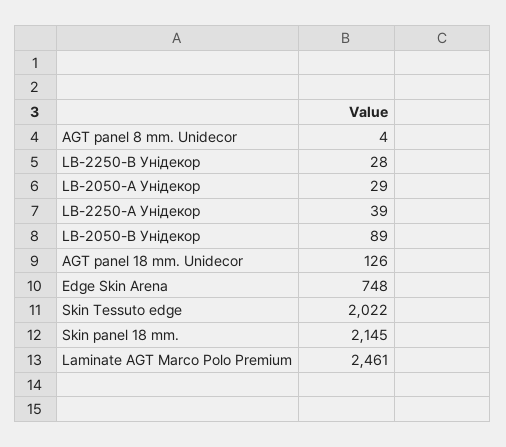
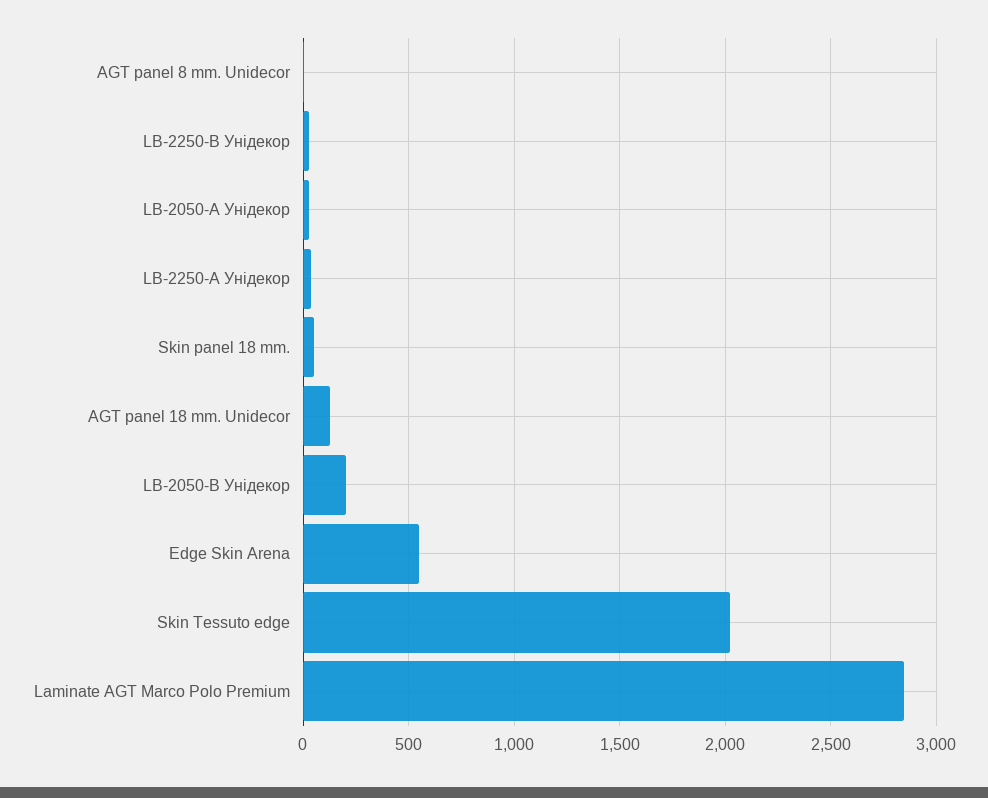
LB-2050-В Унідекор: 89 -> 200
Edge Skin Arena: 748 -> 550
Skin panel 18 mm.: 2145 -> 50
Laminate AGT Marco Polo Premium: 2461 -> 2850

